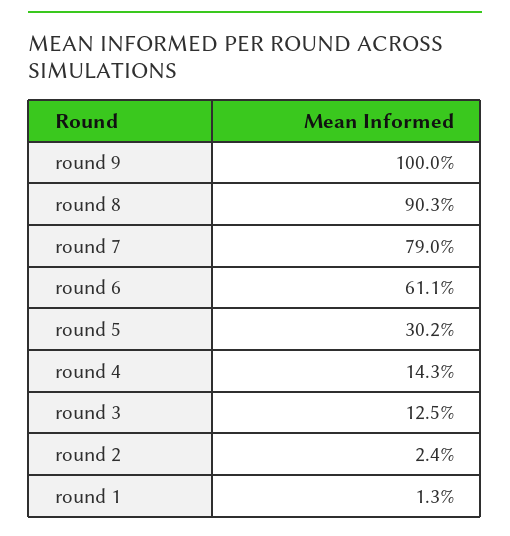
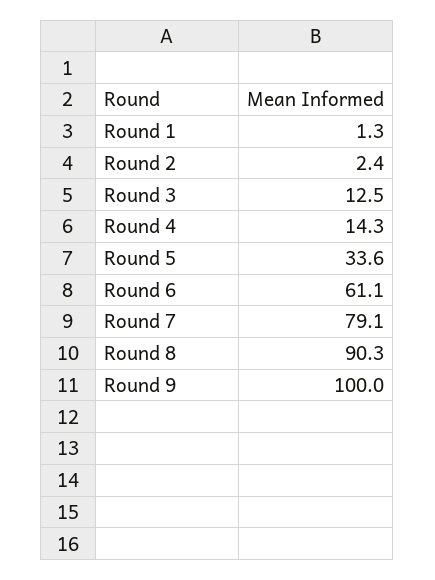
round 7: 79 -> 79.1
round 5: 30.2 -> 33.6

